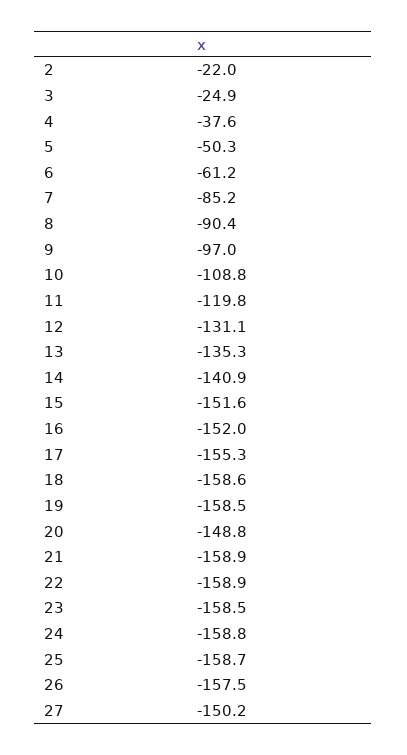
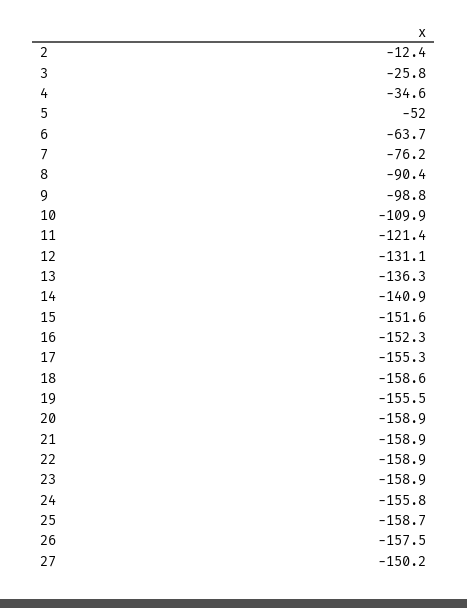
2: -22 -> -12.4
3: -24.9 -> -25.8
4: -37.6 -> -34.6
5: -50.3 -> -52
6: -61.2 -> -63.7
7: -85.2 -> -76.2
9: -97 -> -98.8
10: -108.8 -> -109.9
11: -119.8 -> -121.4
13: -135.3 -> -136.3
16: -152 -> -152.3
19: -158.5 -> -155.5
20: -148.8 -> -158.9
23: -158.5 -> -158.9
24: -158.8 -> -155.8

